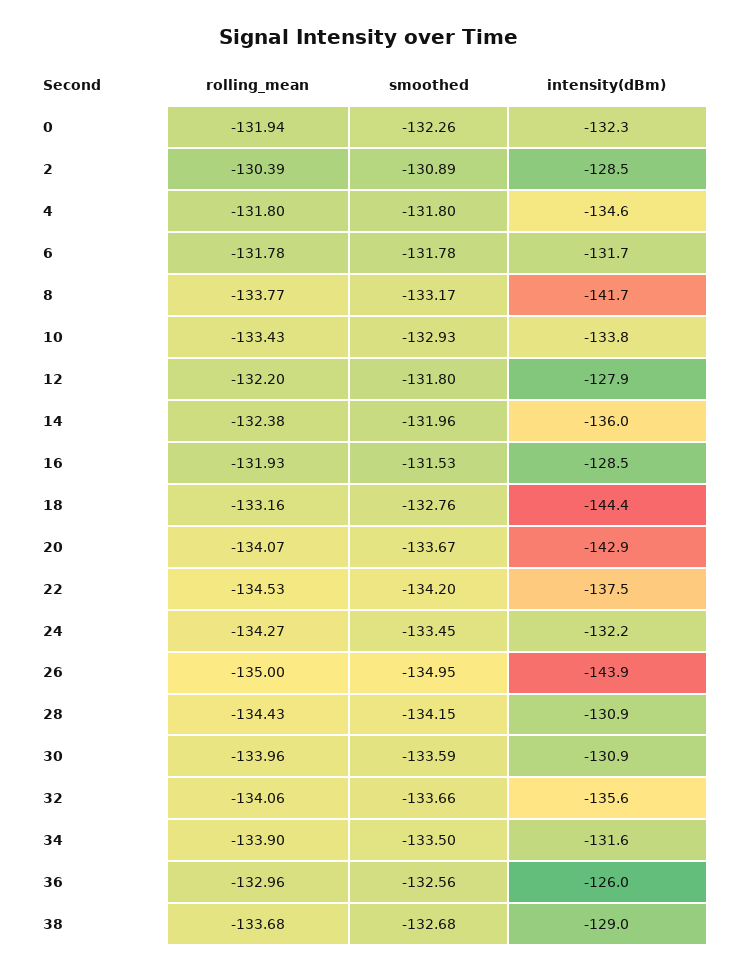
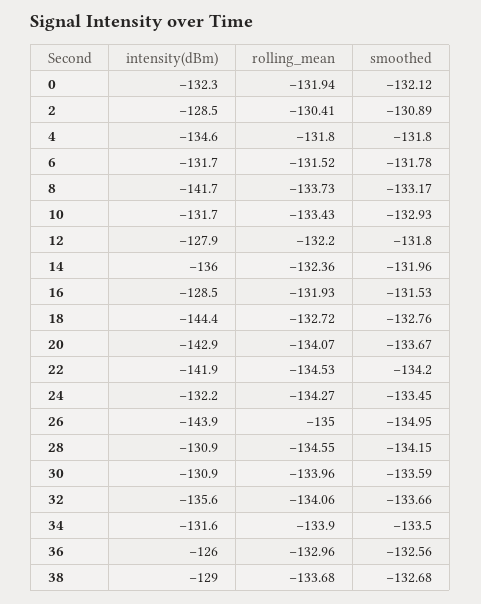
smoothed, 0: -132.26 -> -132.12
rolling_mean, 2: -130.39 -> -130.41
rolling_mean, 6: -131.78 -> -131.52
rolling_mean, 8: -133.77 -> -133.73
intensity(dBm), 10: -133.8 -> -131.7
rolling_mean, 14: -132.38 -> -132.36
rolling_mean, 18: -133.16 -> -132.72
intensity(dBm), 22: -137.5 -> -141.9
rolling_mean, 28: -134.43 -> -134.55

